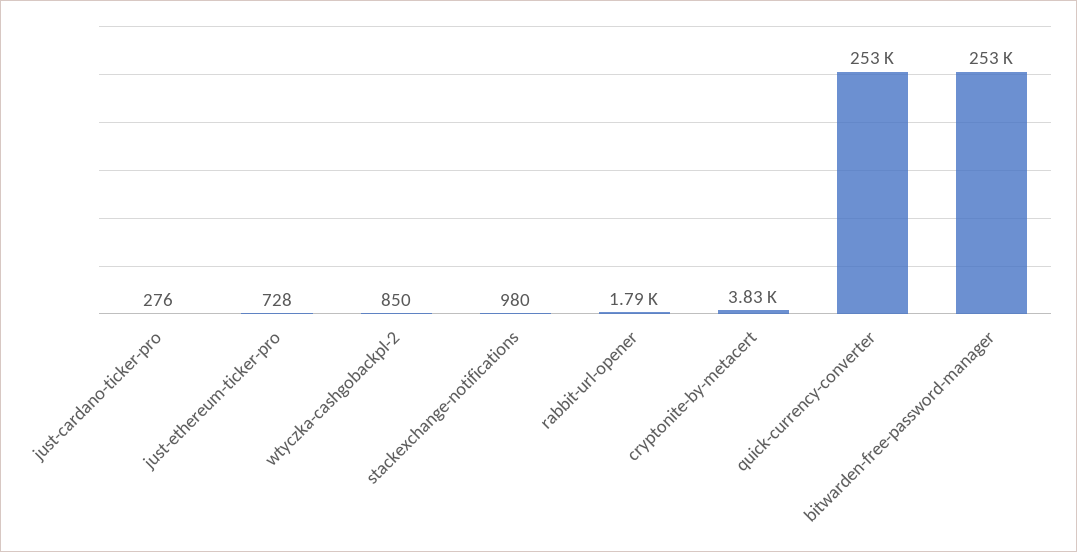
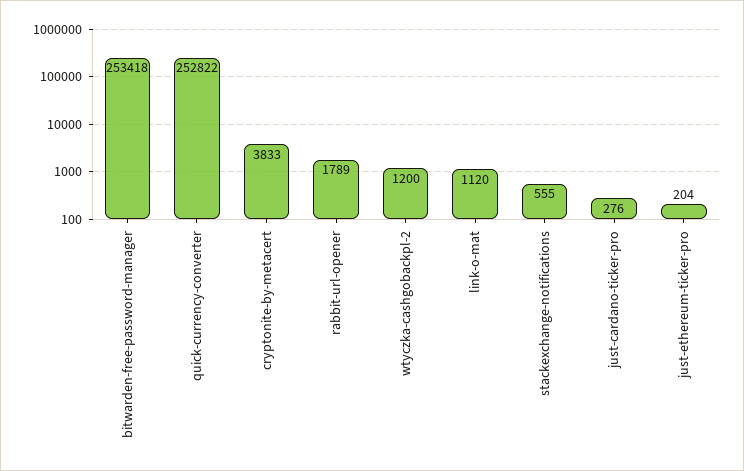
just-ethereum-ticker-pro: 728 -> 204
wtyczka-cashgobackpl-2: 850 -> 1200
stackexchange-notifications: 980 -> 555
link-o-mat: none -> 1120

